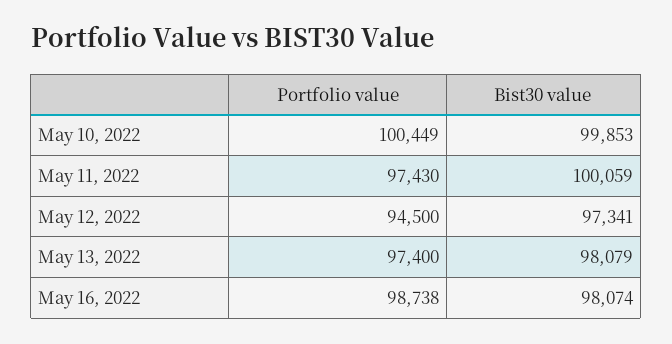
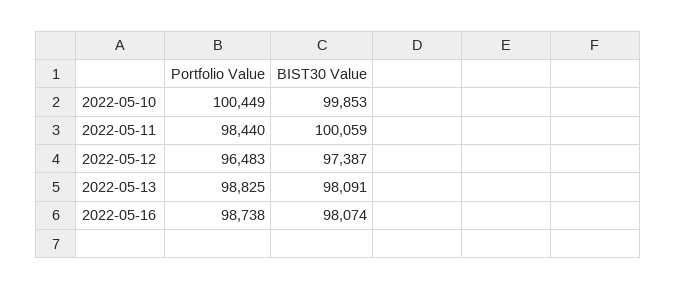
Portfolio value, May 11, 2022: 97430 -> 98440
Portfolio value, May 12, 2022: 94500 -> 96483
Bist30 value, May 12, 2022: 97341 -> 97387
Portfolio value, May 13, 2022: 97400 -> 98825
Bist30 value, May 13, 2022: 98079 -> 98091

